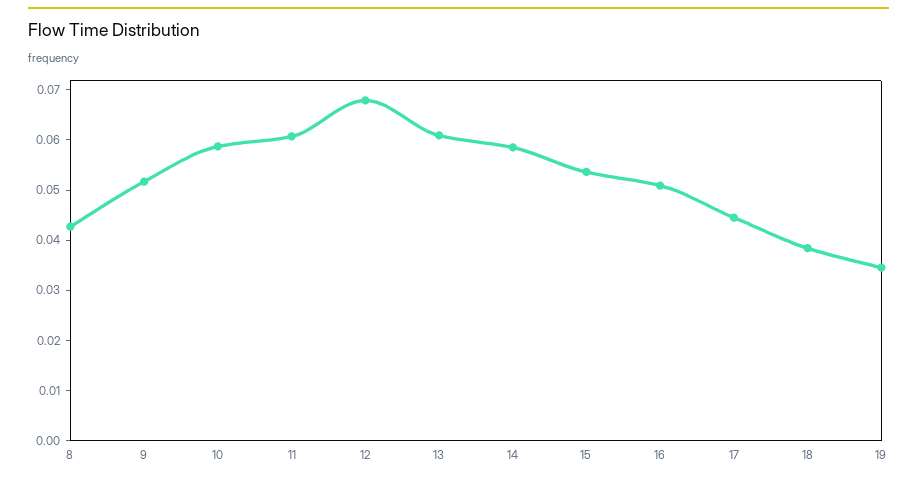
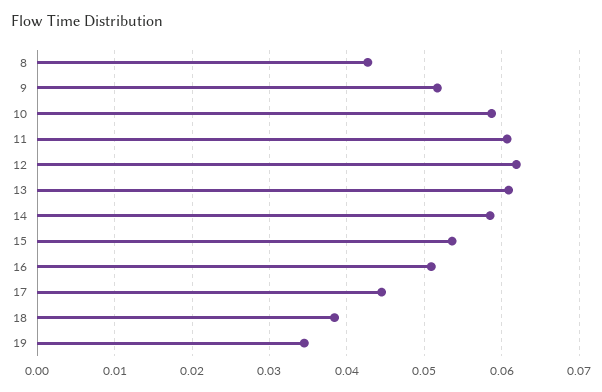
12: 0.068 -> 0.062

